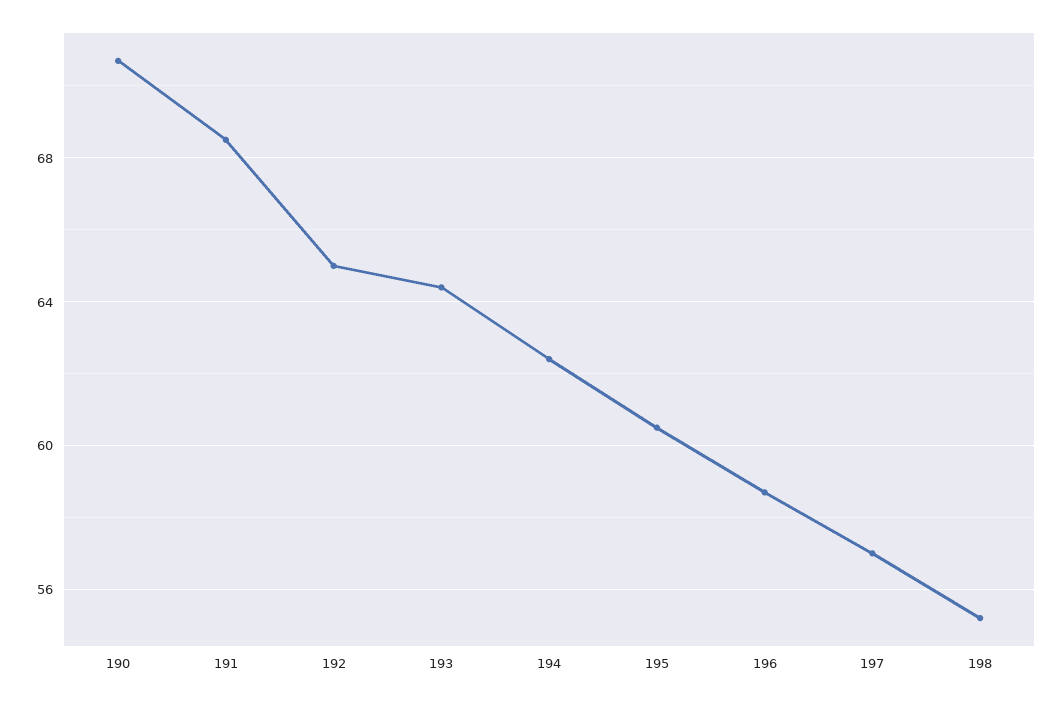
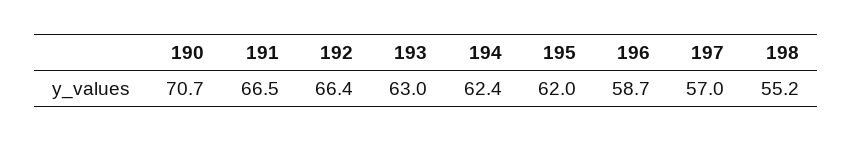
191: 68.5 -> 66.5
192: 65 -> 66.4
193: 64.5 -> 63
195: 60.5 -> 62

